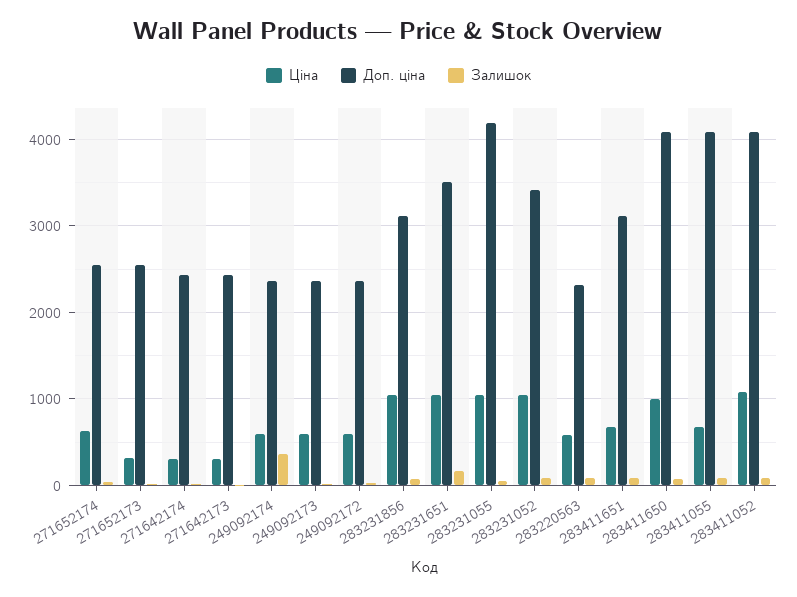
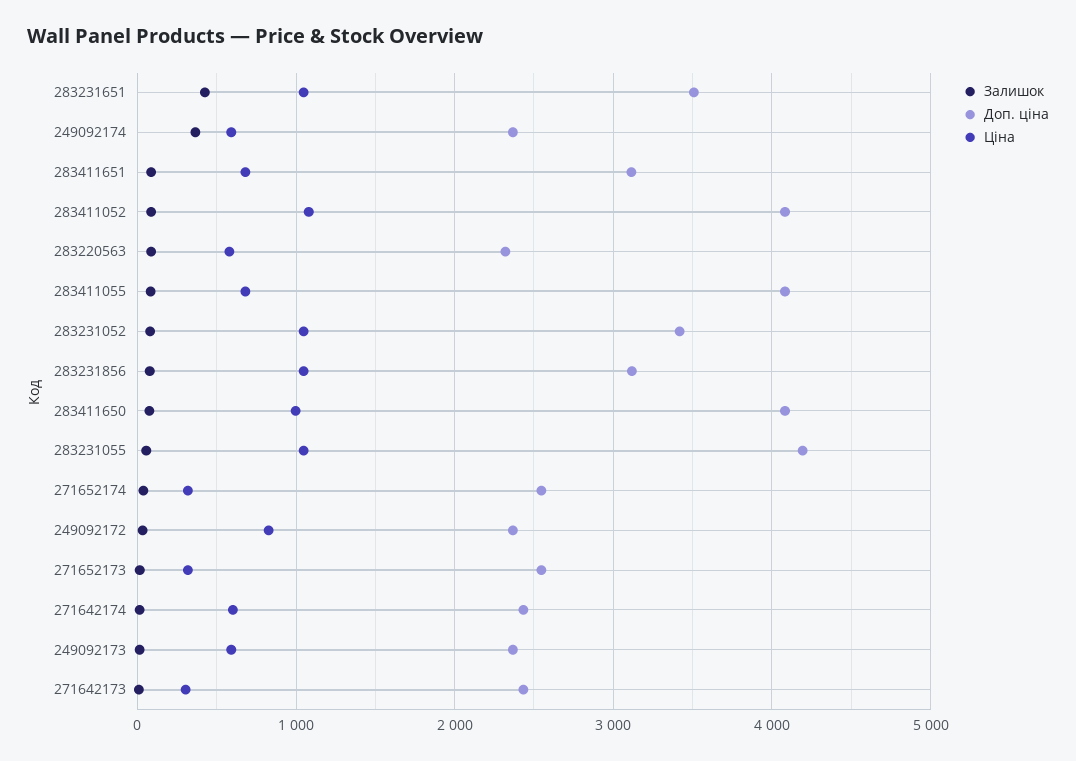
Ціна, 271652174: 600 -> 300
Ціна, 271642174: 300 -> 600
Ціна, 249092172: 600 -> 800
Залишок, 283231651: 200 -> 400

